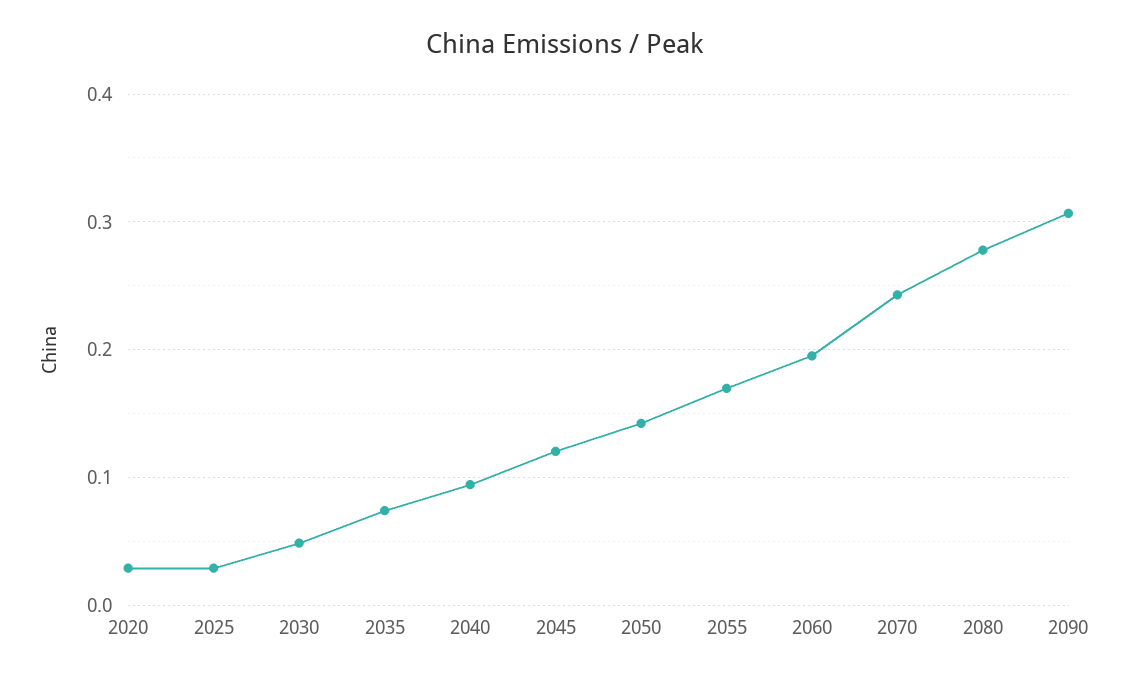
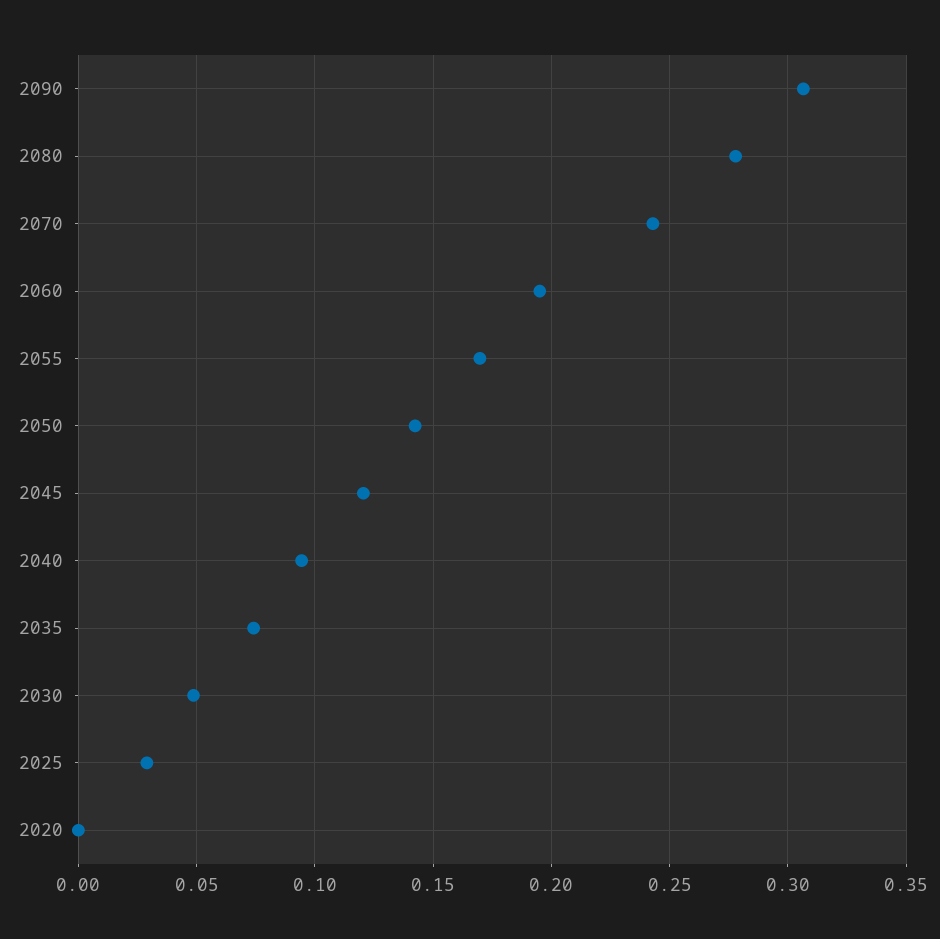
2020: 0.03 -> 0

